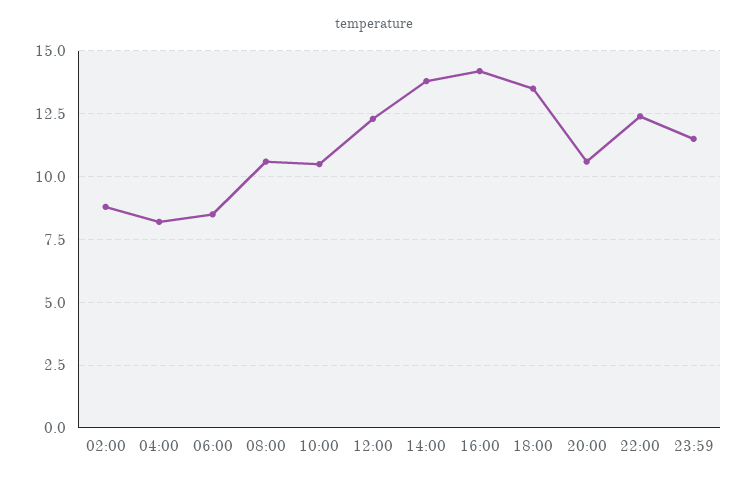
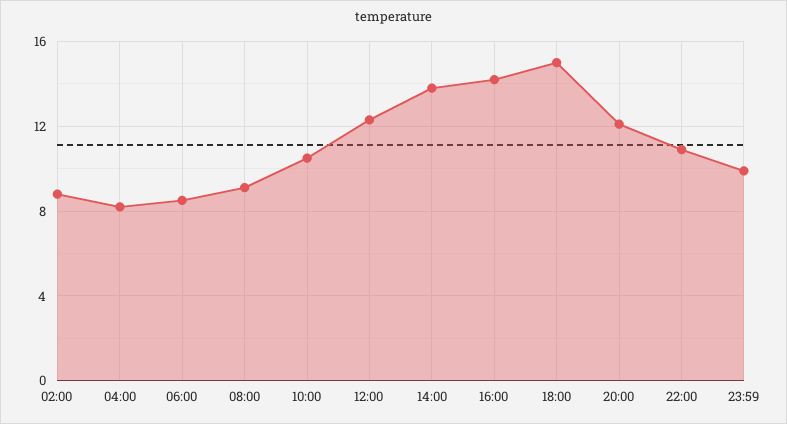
08:00: 10.5 -> 9
18:00: 13.5 -> 15
20:00: 10.5 -> 12
22:00: 12.5 -> 11
23:59: 11.5 -> 10

